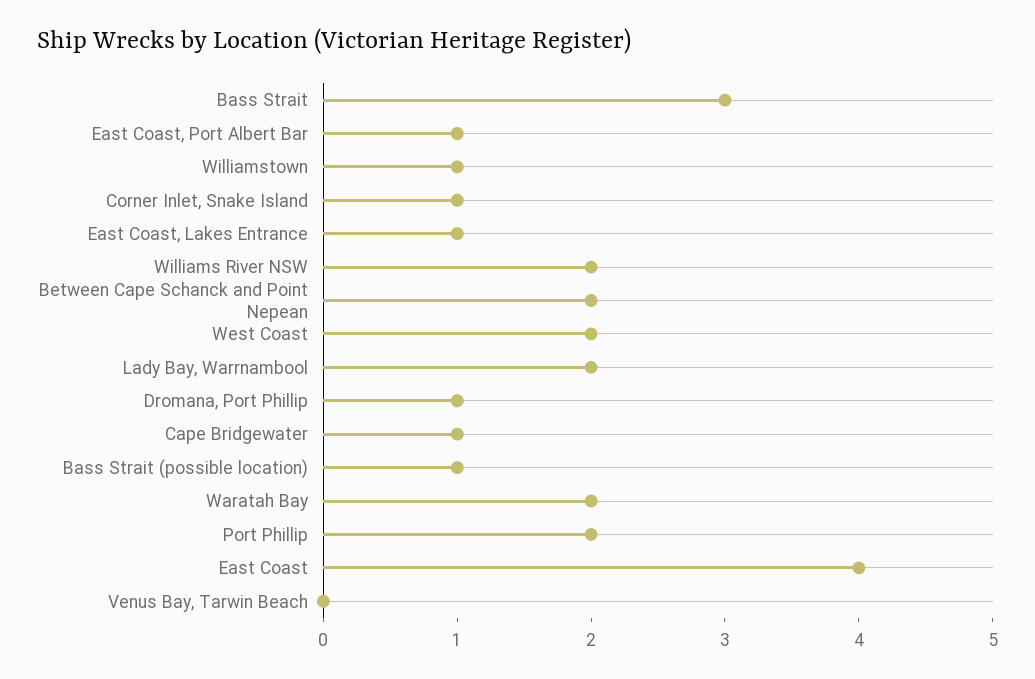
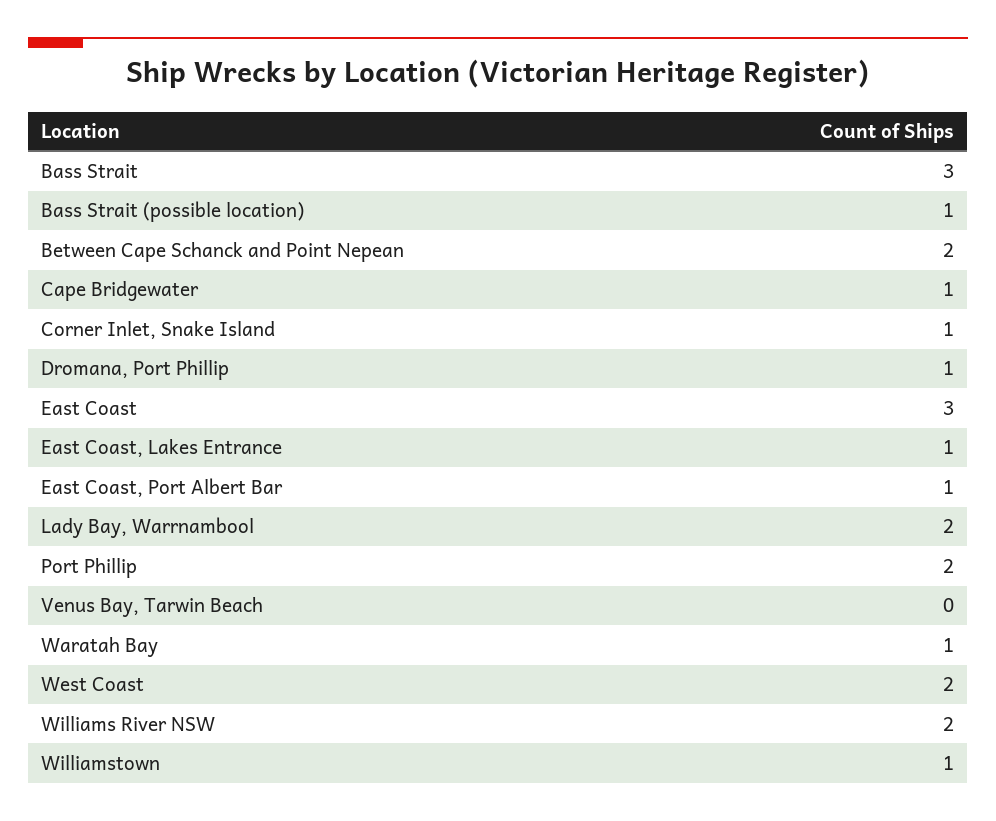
Waratah Bay: 2 -> 1
East Coast: 4 -> 3

